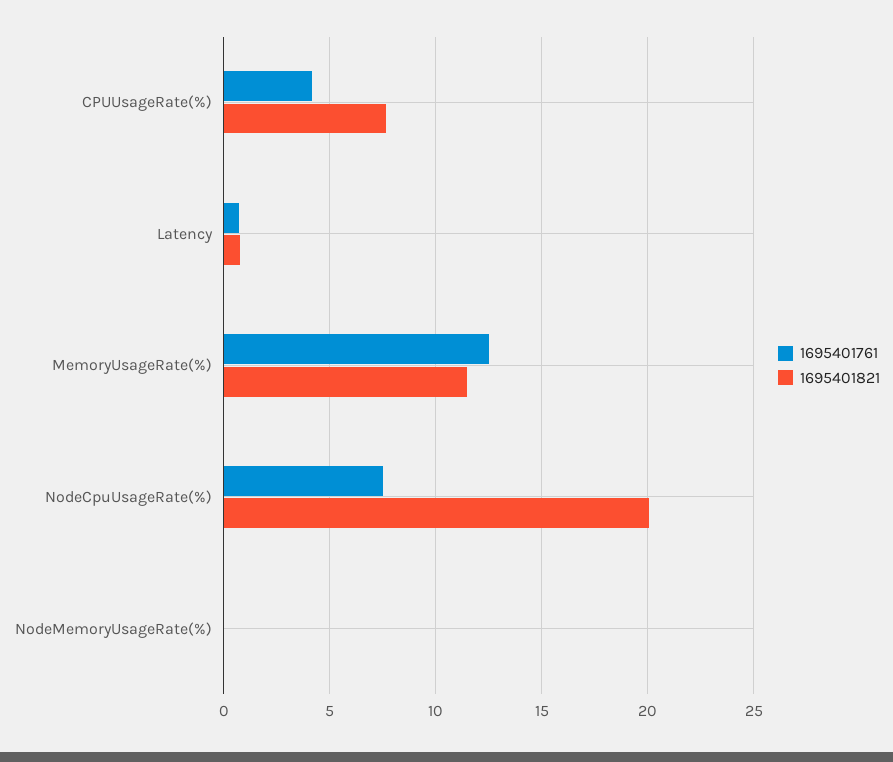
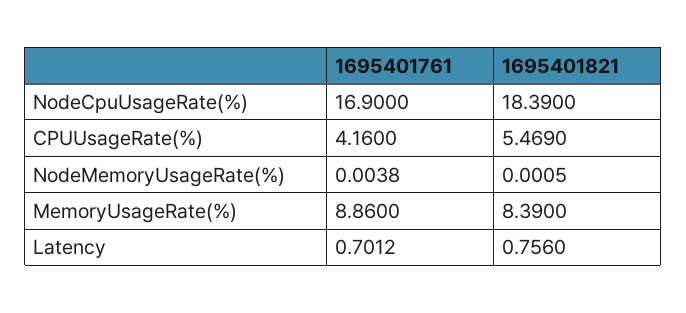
1695401821, CPUUsageRate(%): 7.5 -> 5.469
1695401761, MemoryUsageRate(%): 12.5 -> 8.86
1695401821, MemoryUsageRate(%): 11.5 -> 8.39
1695401761, NodeCpuUsageRate(%): 7.5 -> 16.9
1695401821, NodeCpuUsageRate(%): 20 -> 18.39

